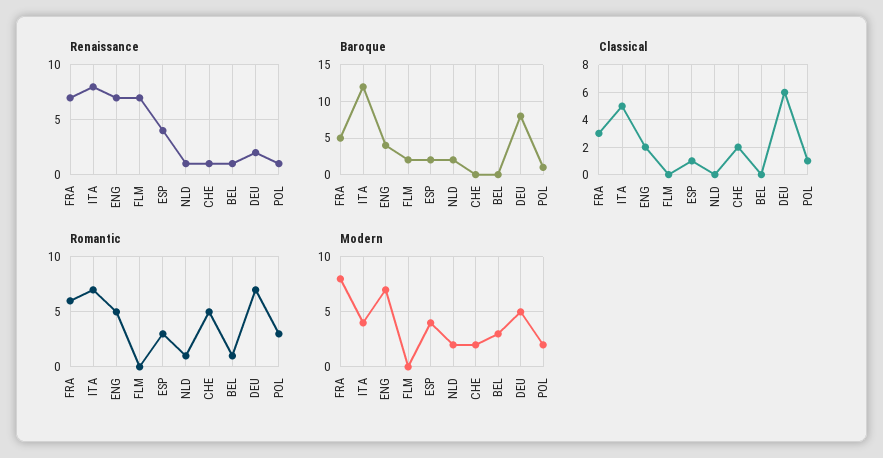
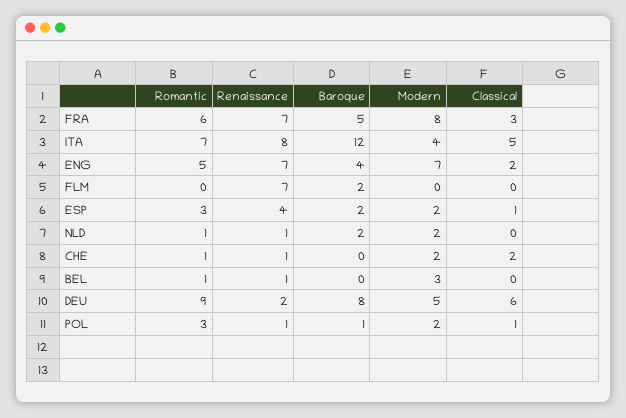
Romantic, CHE: 5 -> 1
Romantic, DEU: 7 -> 9
Modern, ESP: 4 -> 2

